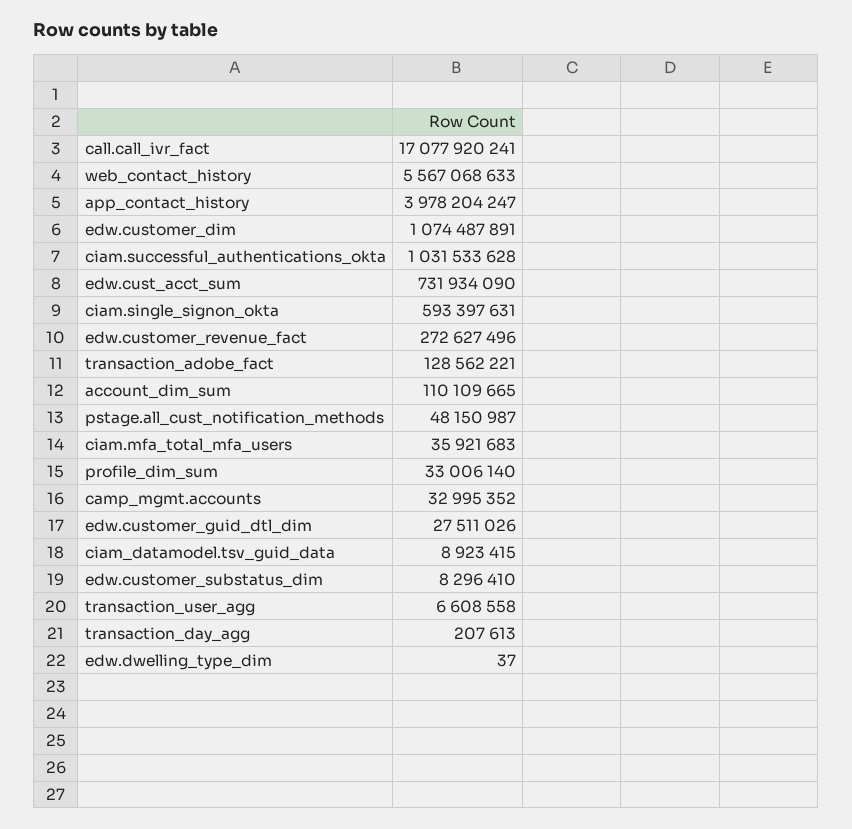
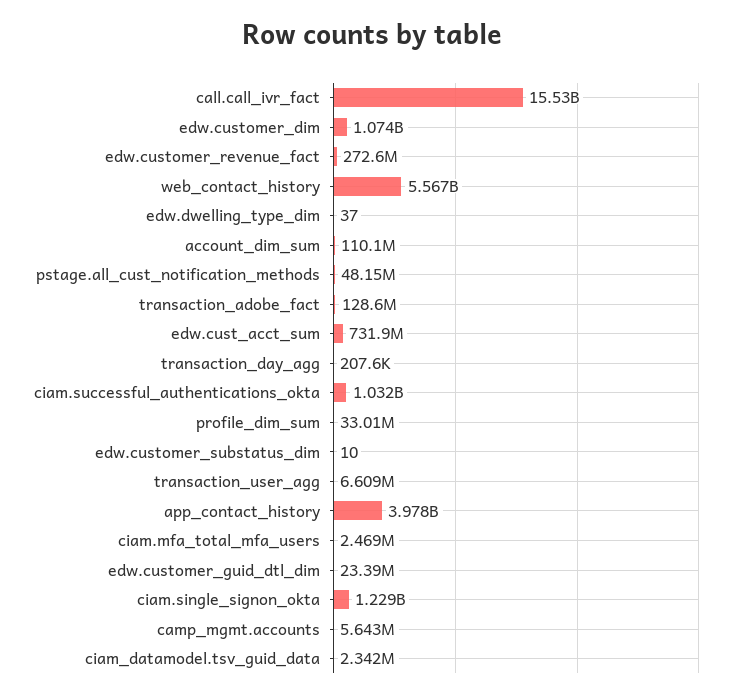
call.call_ivr_fact: 17077920241 -> 15530000000
ciam.single_signon_okta: 593397631 -> 1229000000
ciam.mfa_total_mfa_users: 35921683 -> 2469000
camp_mgmt.accounts: 32995352 -> 5643000
edw.customer_guid_dtl_dim: 27511026 -> 23390000
ciam_datamodel.tsv_guid_data: 8923415 -> 2342000
edw.customer_substatus_dim: 8296410 -> 10

